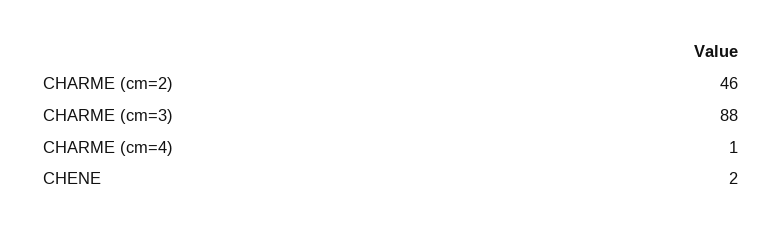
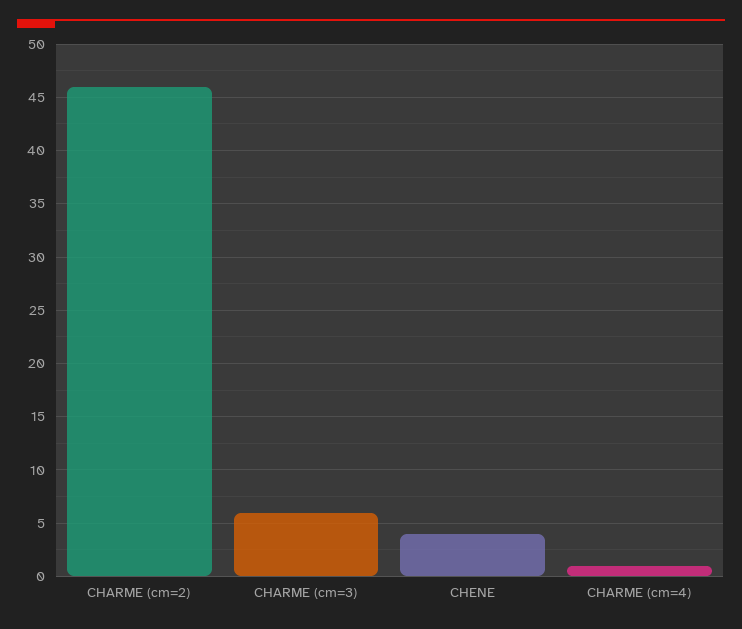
CHARME (cm=3): 88 -> 6
CHENE: 2 -> 4

